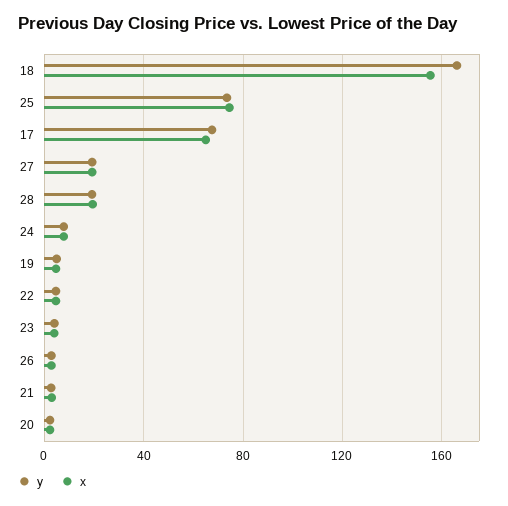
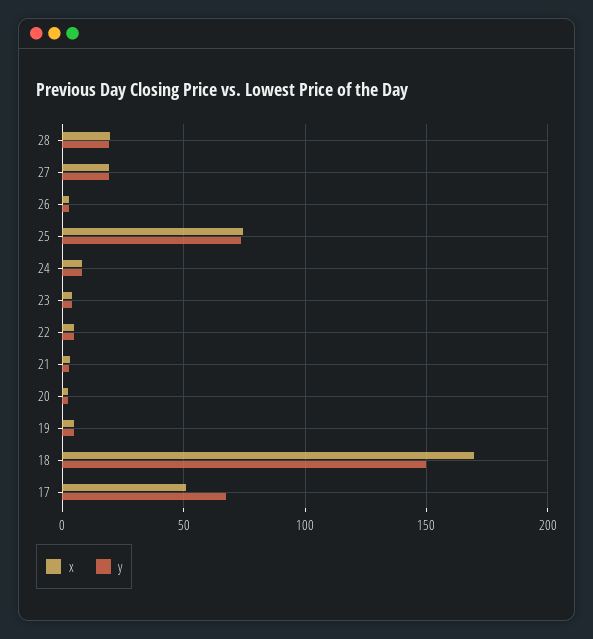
y, 18: 165 -> 150
x, 18: 155 -> 170
x, 17: 65 -> 50

